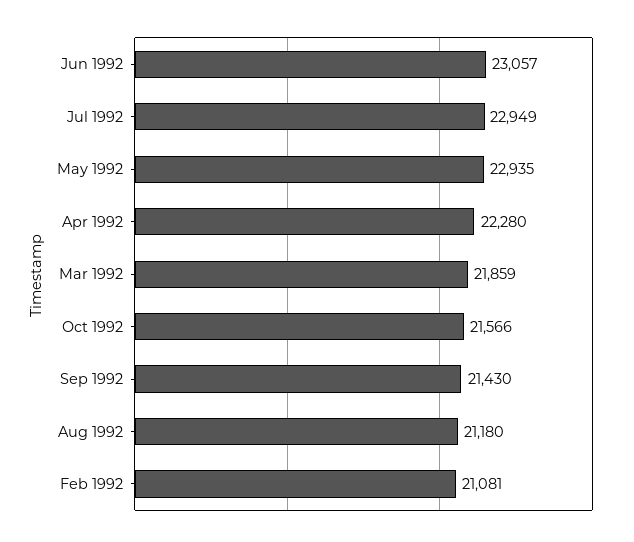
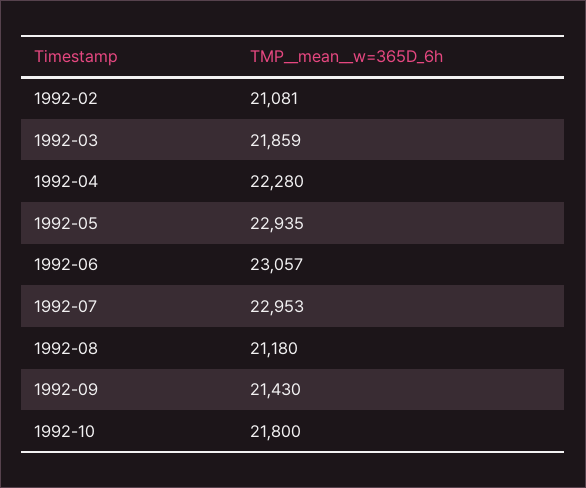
Jul 1992: 22949 -> 22953
Oct 1992: 21566 -> 21800

